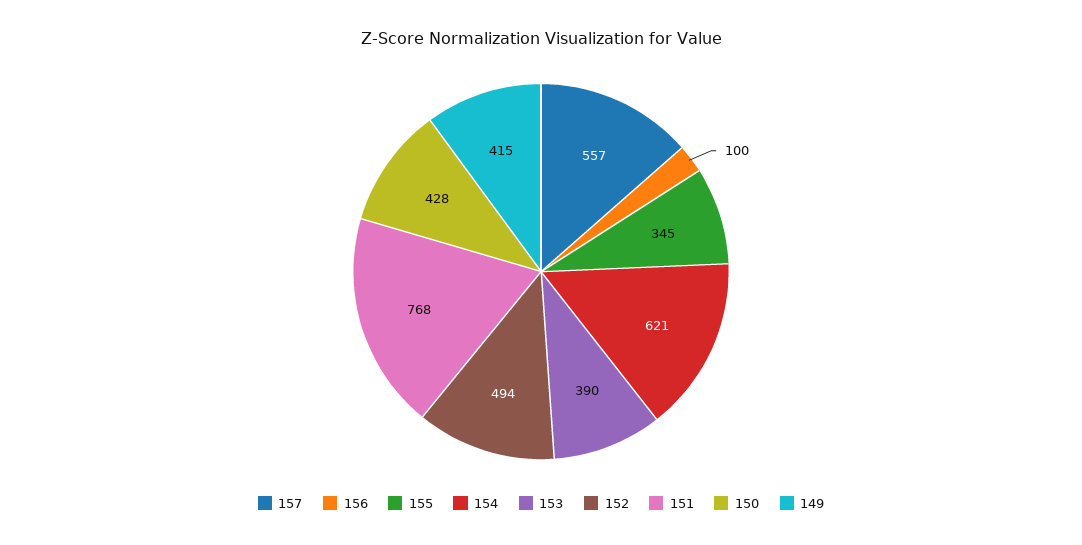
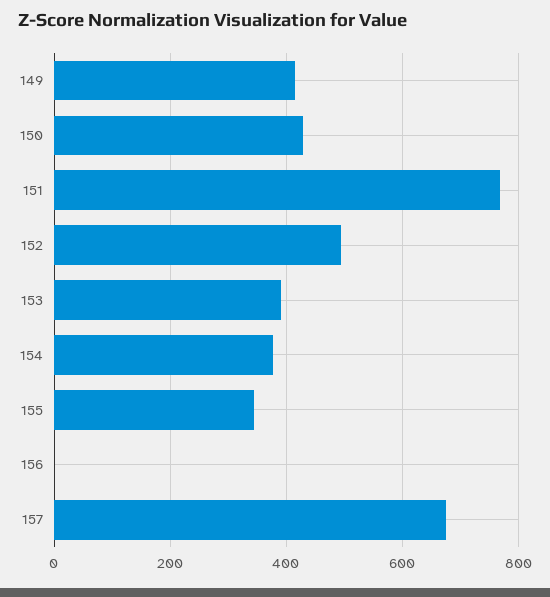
157: 557 -> 680
156: 100 -> 0
154: 621 -> 380

